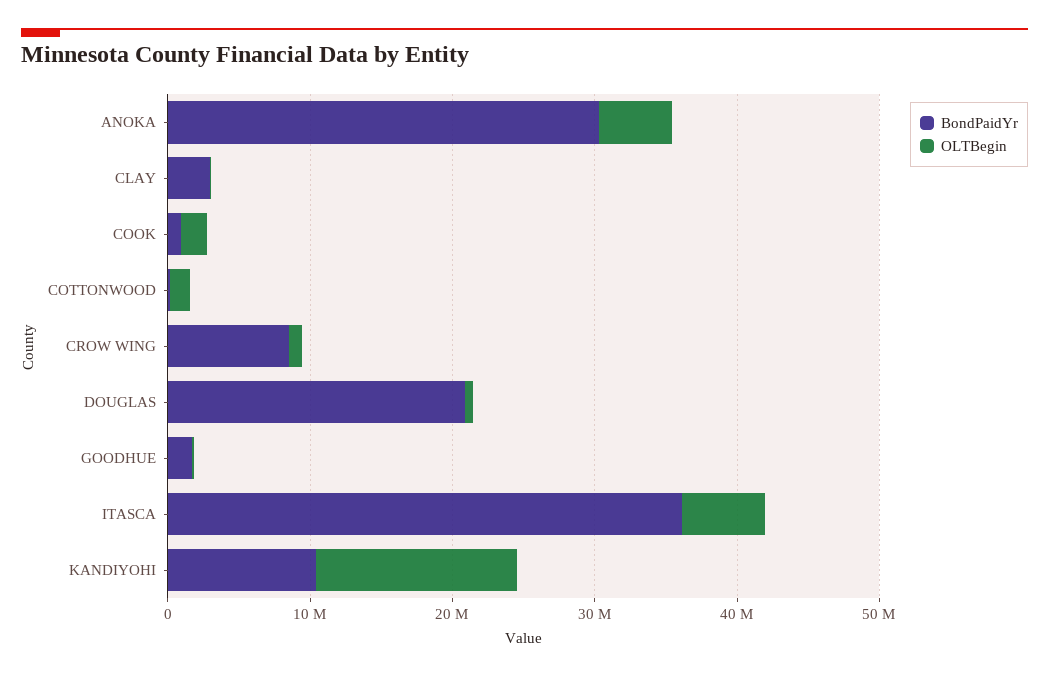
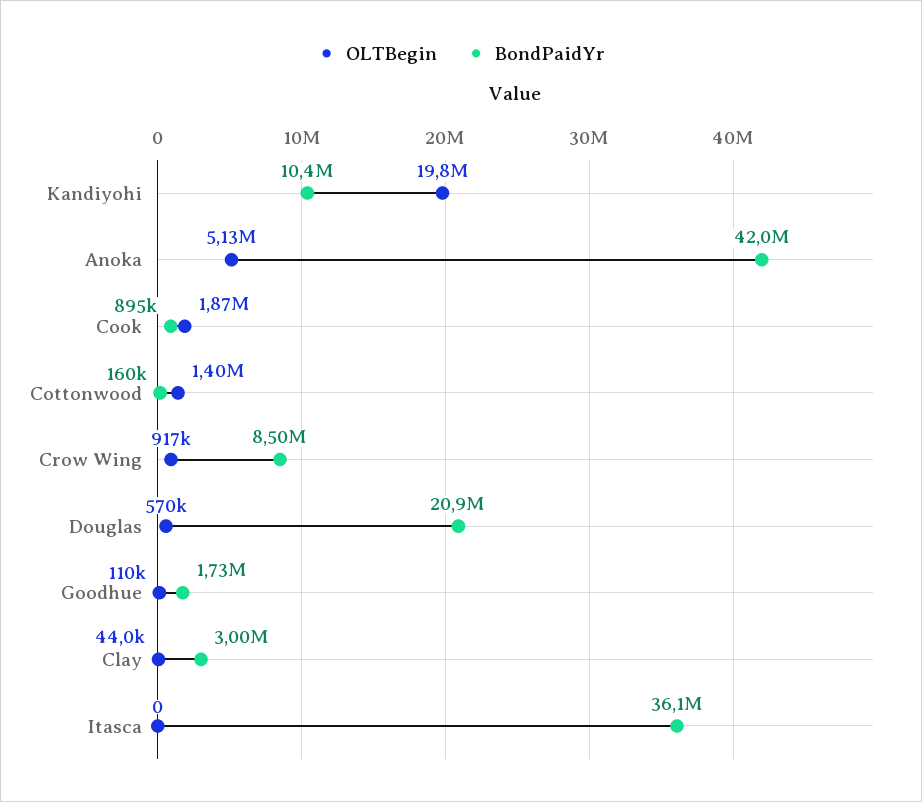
BondPaidYr, ANOKA: 30000000 -> 42000000
OLTBegin, ITASCA: 6000000 -> 0
OLTBegin, KANDIYOHI: 14000000 -> 19800000

